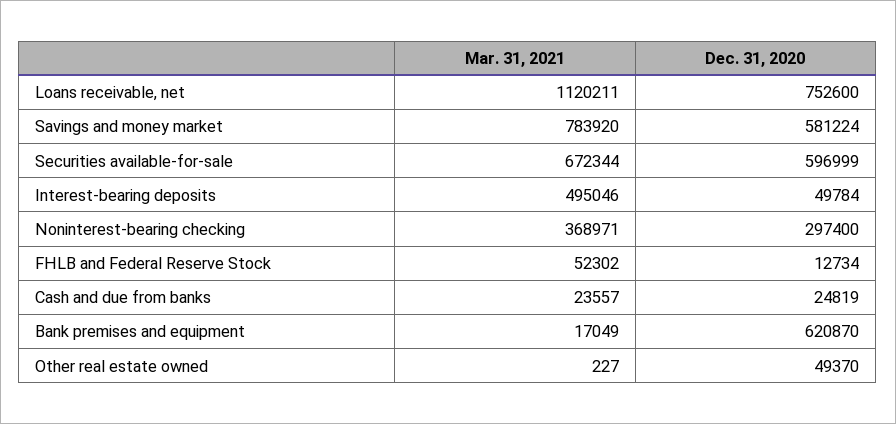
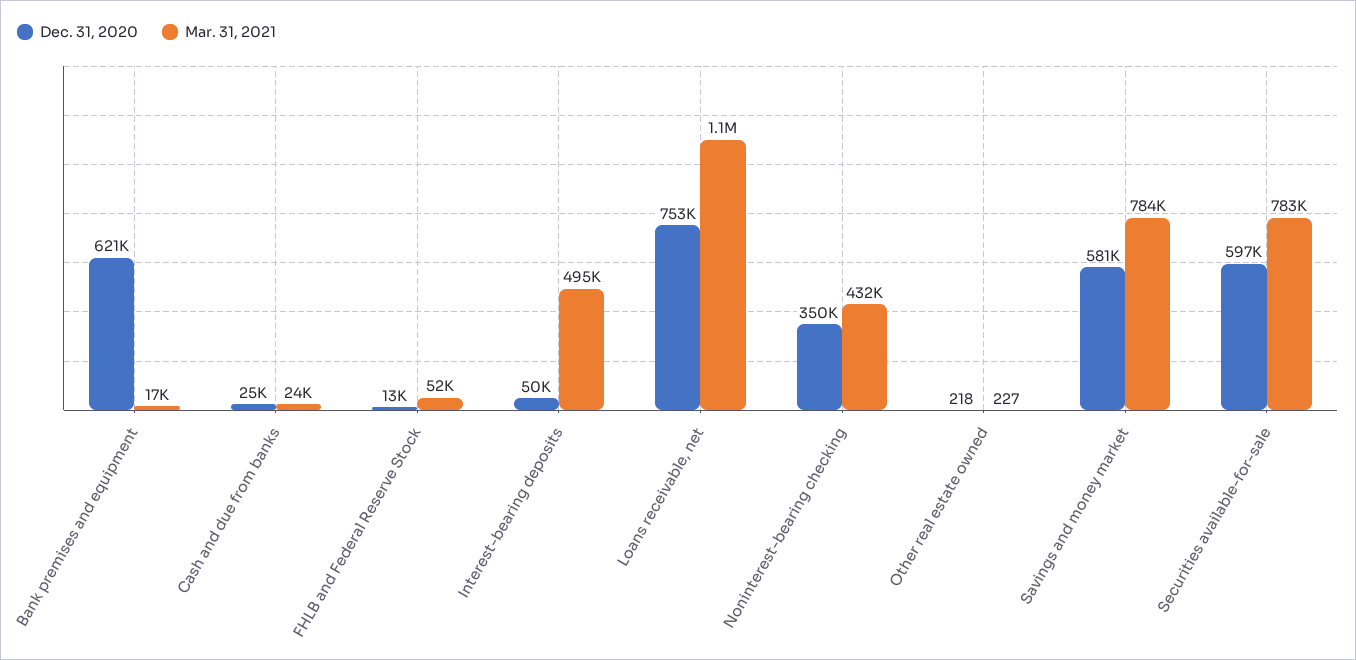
Mar. 31, 2021, Securities available-for-sale: 672344 -> 783000
Mar. 31, 2021, Noninterest-bearing checking: 368971 -> 432000
Dec. 31, 2020, Noninterest-bearing checking: 297400 -> 350000
Dec. 31, 2020, Other real estate owned: 49370 -> 218

